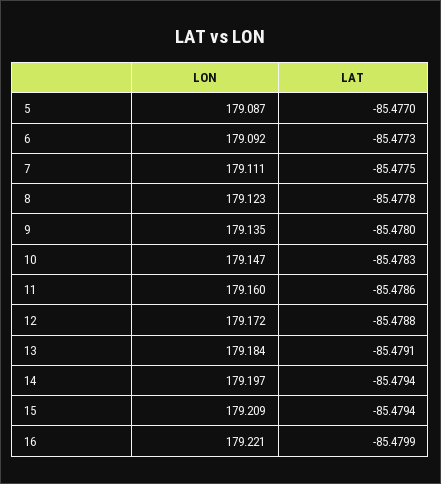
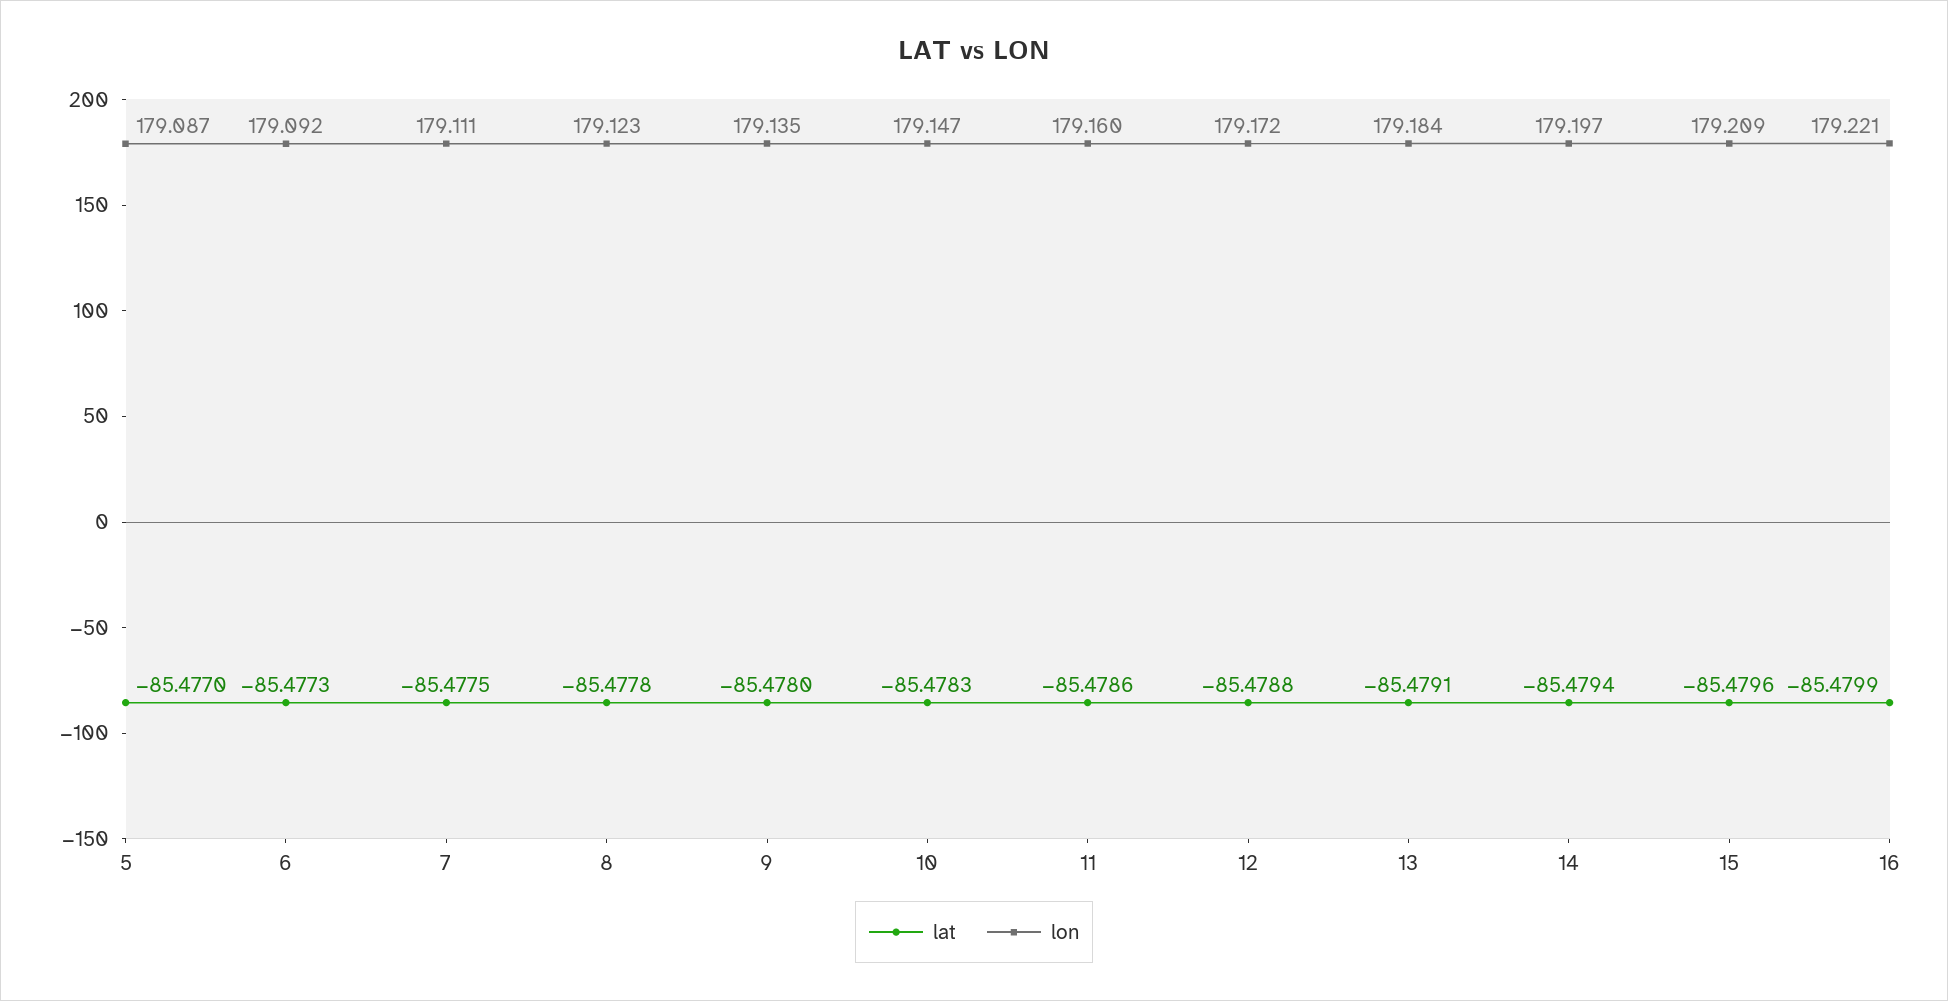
LAT, 15: -85.4794 -> -85.4796

